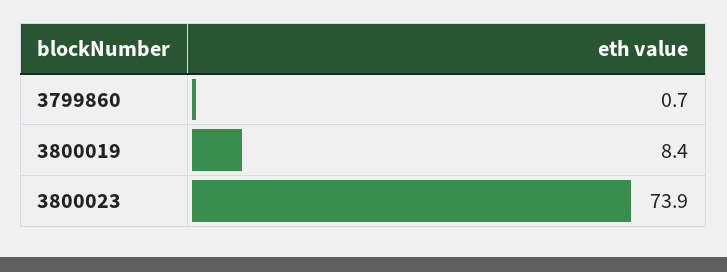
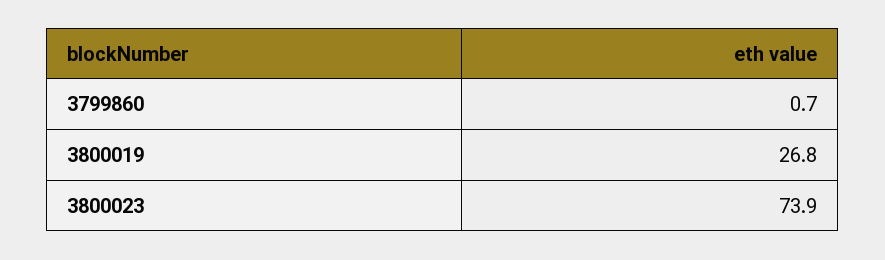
3800019: 8.4 -> 26.8

